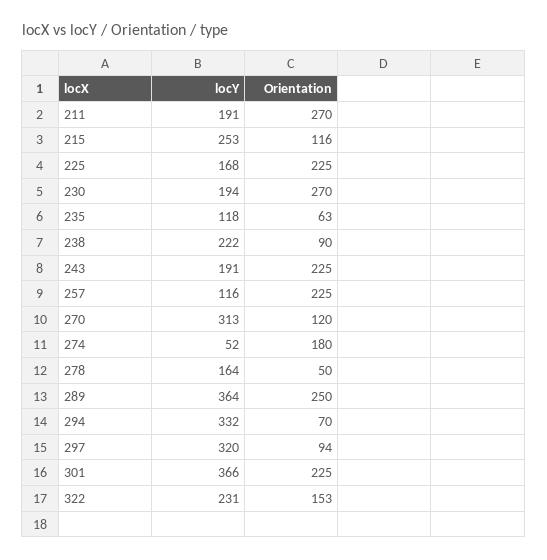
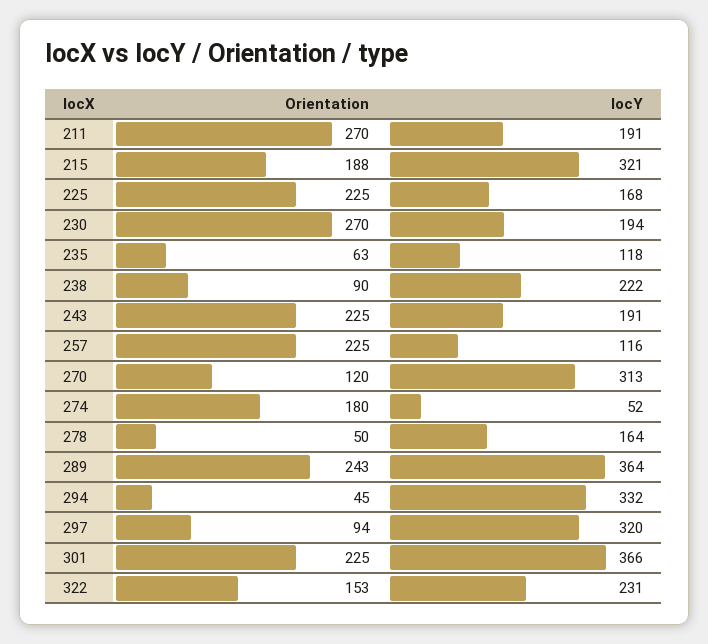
locY, 215: 253 -> 321
Orientation, 215: 116 -> 188
Orientation, 289: 250 -> 243
Orientation, 294: 70 -> 45

